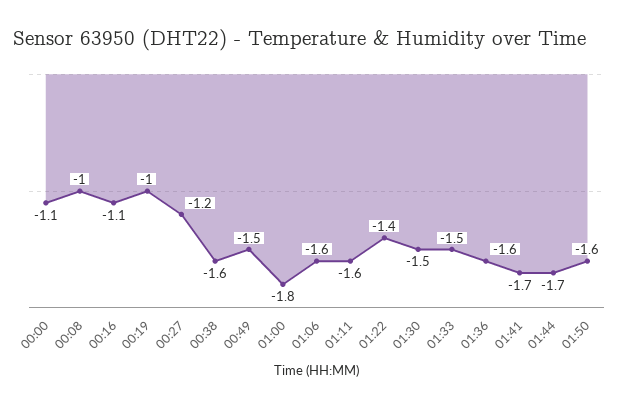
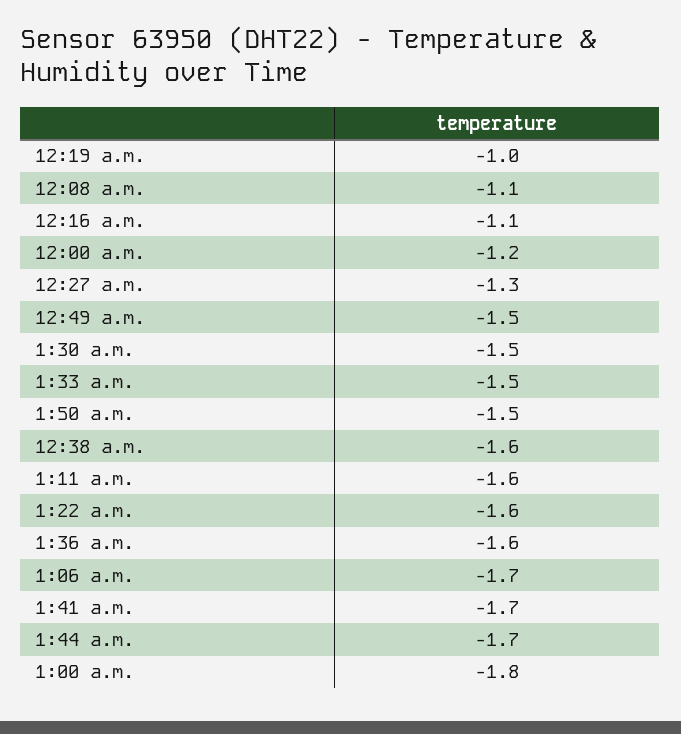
00:00: -1.1 -> -1.2
00:08: -1 -> -1.1
00:27: -1.2 -> -1.3
01:06: -1.6 -> -1.7
01:22: -1.4 -> -1.6
01:50: -1.6 -> -1.5

